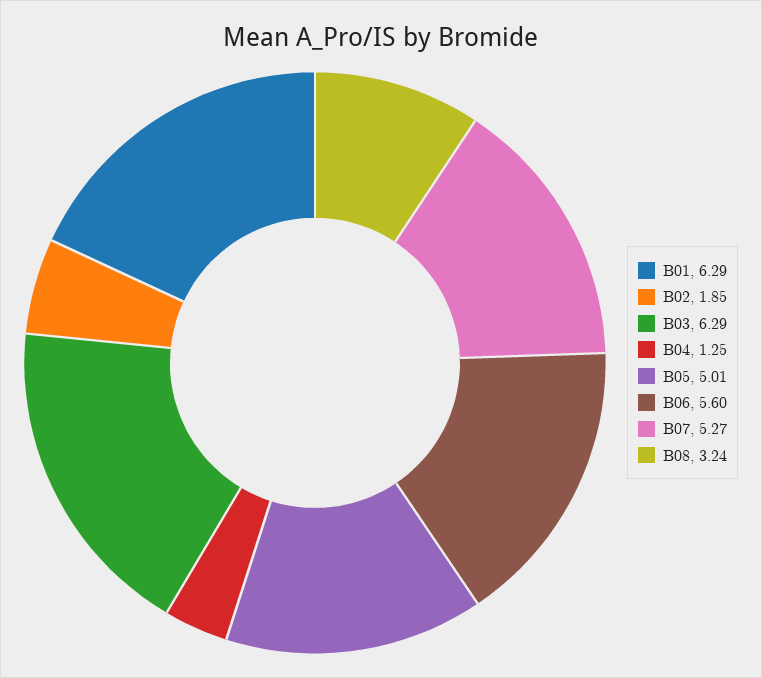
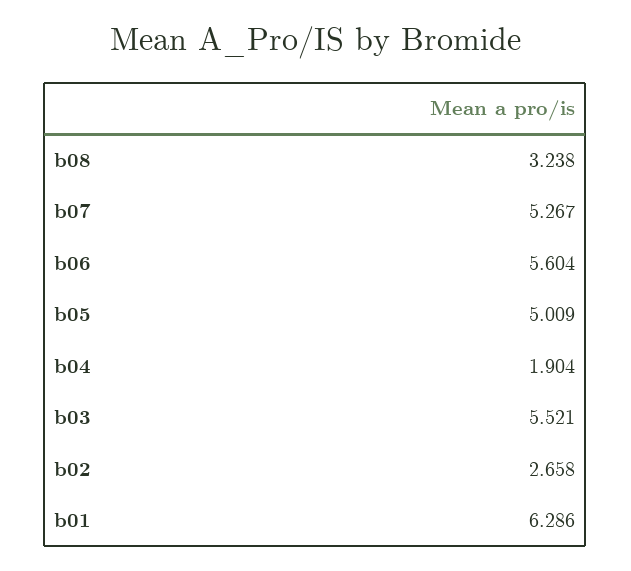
B02: 1.85 -> 2.658
B03: 6.29 -> 5.521
B04: 1.25 -> 1.904

